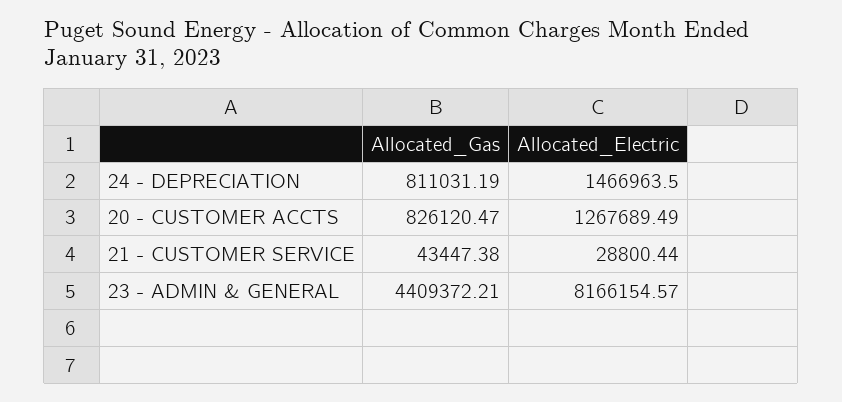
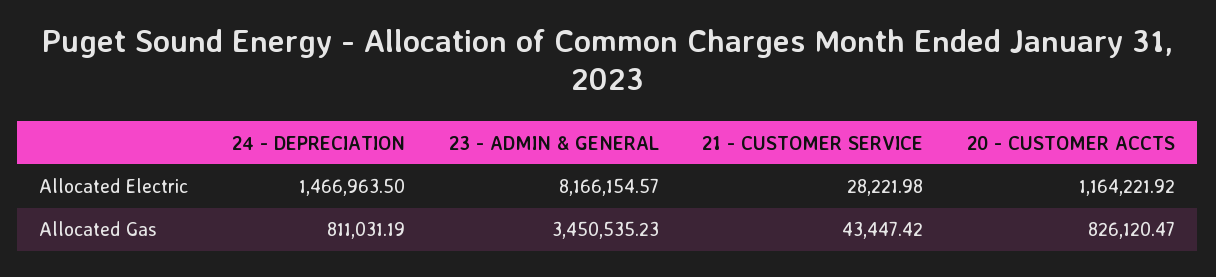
Allocated_Electric, 20 - CUSTOMER ACCTS: 1267689.49 -> 1164221.92
Allocated_Gas, 21 - CUSTOMER SERVICE: 43447.38 -> 43447.42
Allocated_Electric, 21 - CUSTOMER SERVICE: 28800.44 -> 28221.98
Allocated_Gas, 23 - ADMIN & GENERAL: 4409372.21 -> 3450535.23

